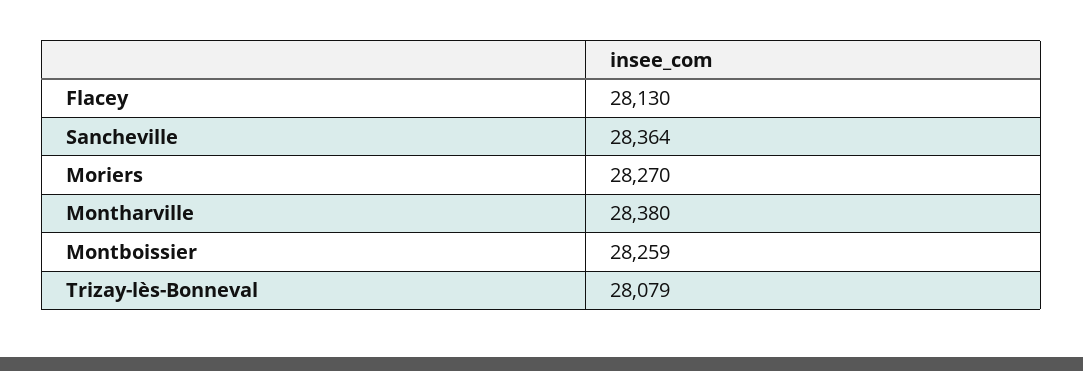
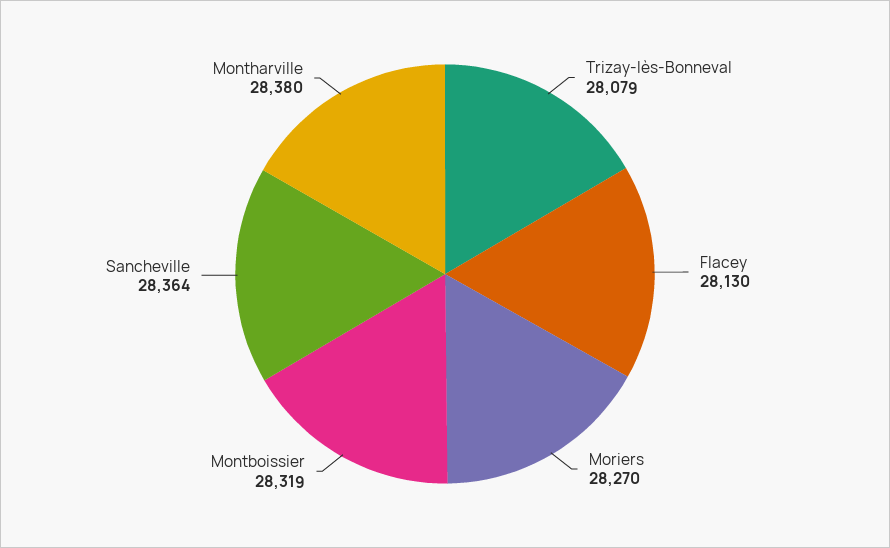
Montboissier: 28259 -> 28319

